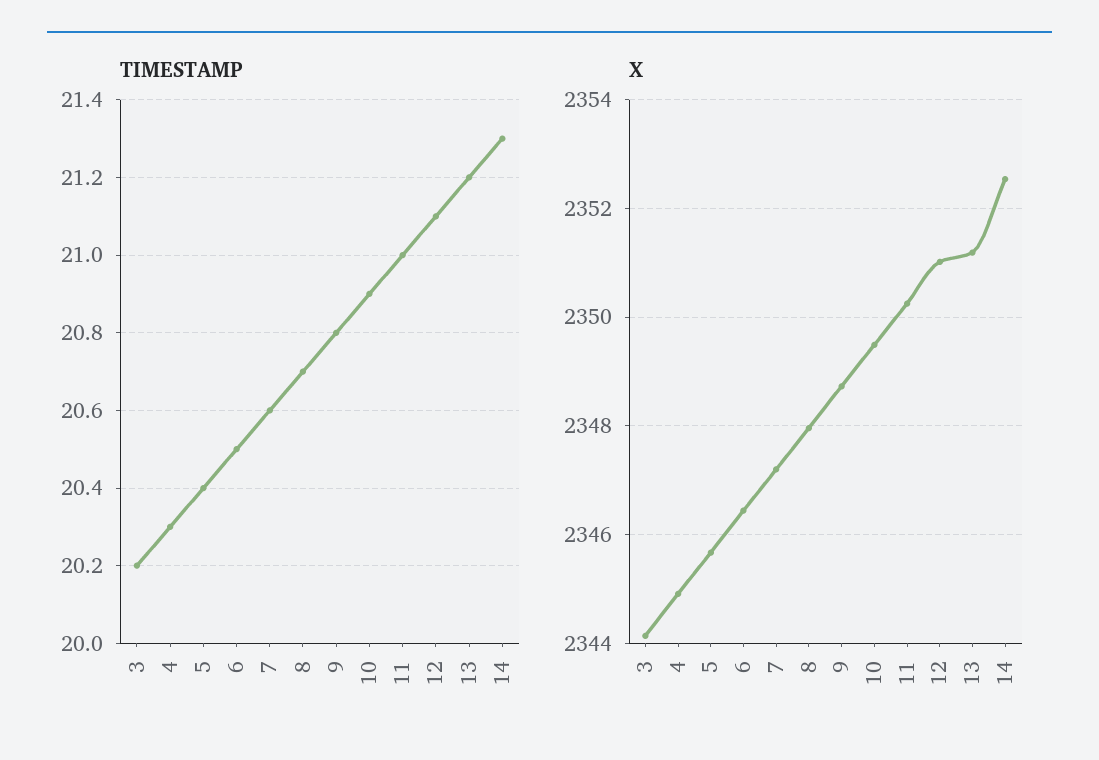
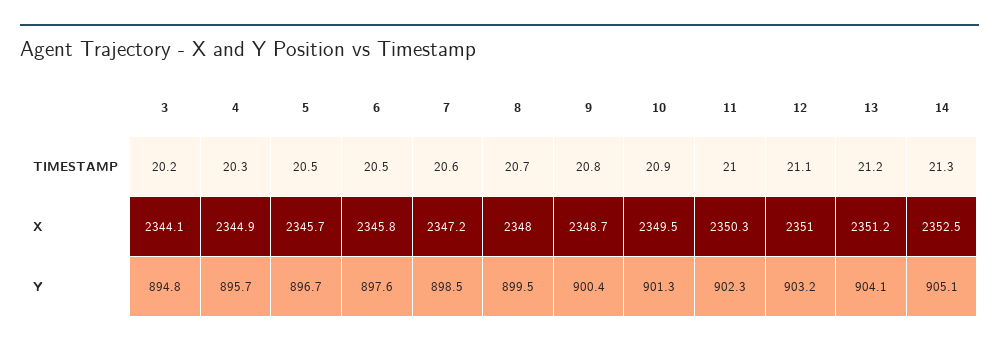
TIMESTAMP, 5: 20.4 -> 20.5
X, 6: 2346.4 -> 2345.8
Y, 3: none -> 894.8
Y, 4: none -> 895.7
Y, 5: none -> 896.7
Y, 6: none -> 897.6
Y, 7: none -> 898.5
Y, 8: none -> 899.5
Y, 9: none -> 900.4
Y, 10: none -> 901.3
Y, 11: none -> 902.3
Y, 12: none -> 903.2
Y, 13: none -> 904.1
Y, 14: none -> 905.1

